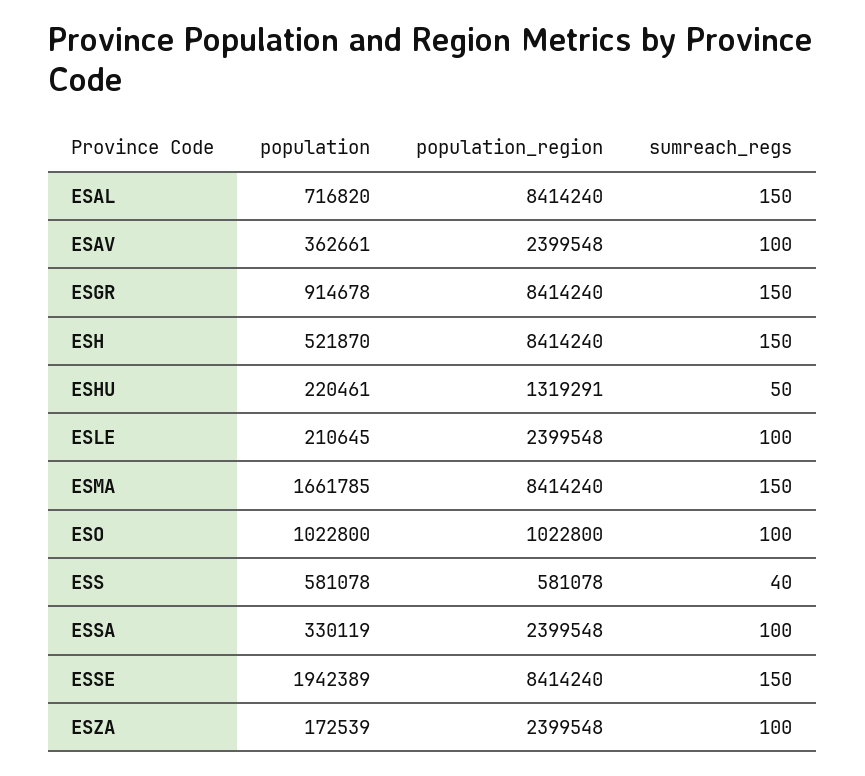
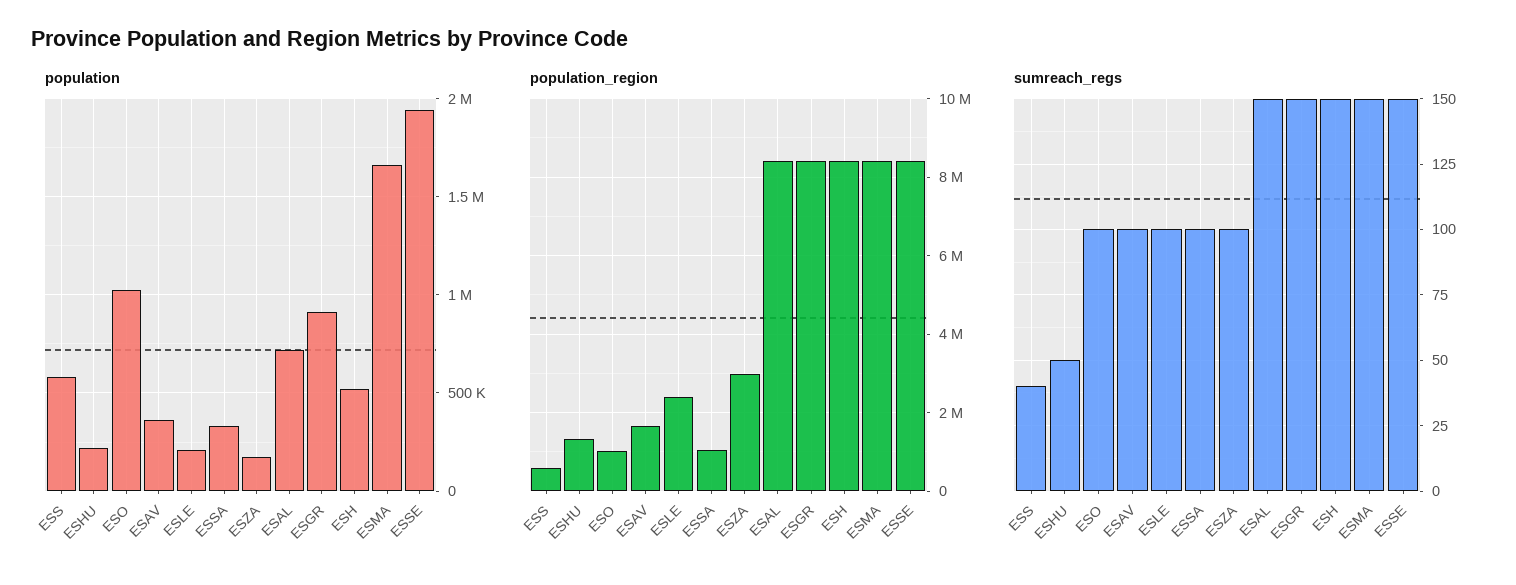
population_region, ESAV: 2399548 -> 1600000
population_region, ESSA: 2399548 -> 1000000
population_region, ESZA: 2399548 -> 3000000

